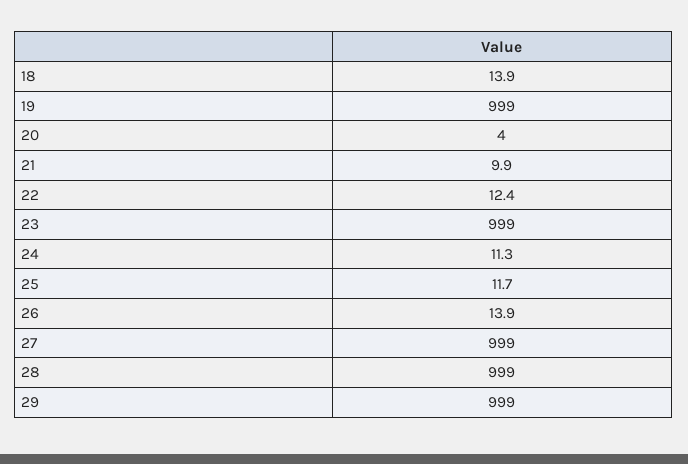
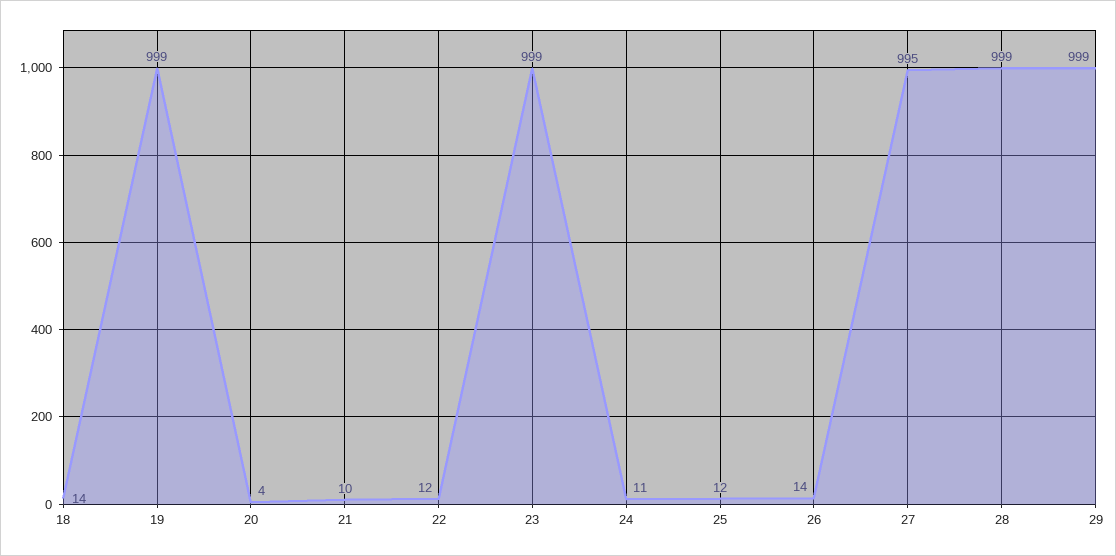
27: 999 -> 995

